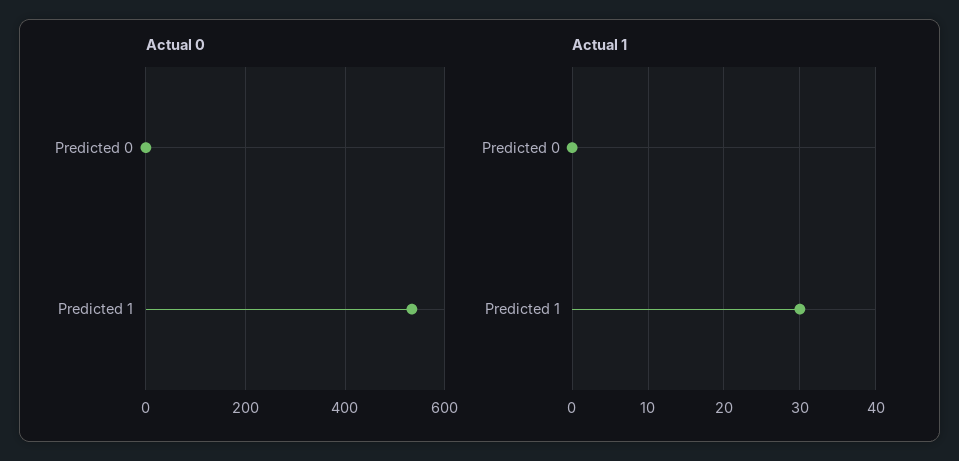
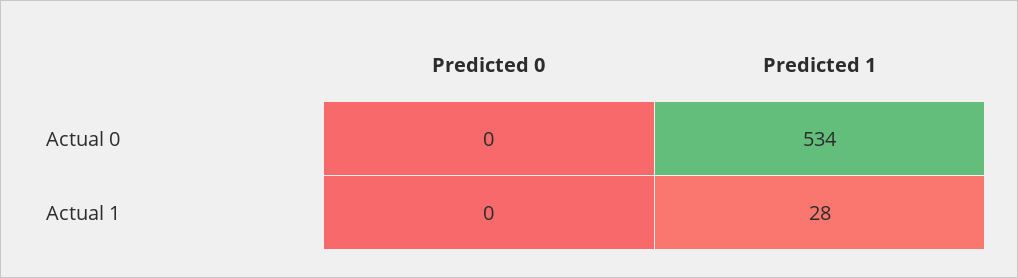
Actual 1, Predicted 1: 30 -> 28

